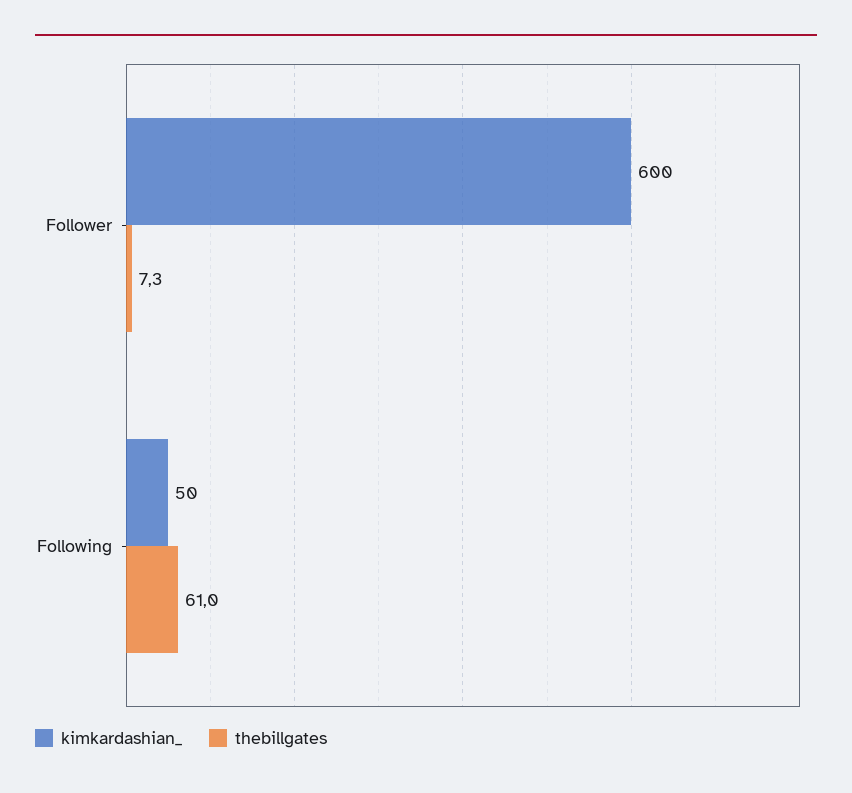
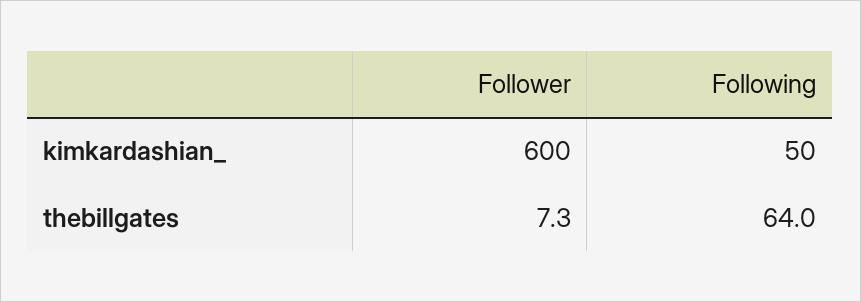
thebillgates, Following: 61 -> 64

